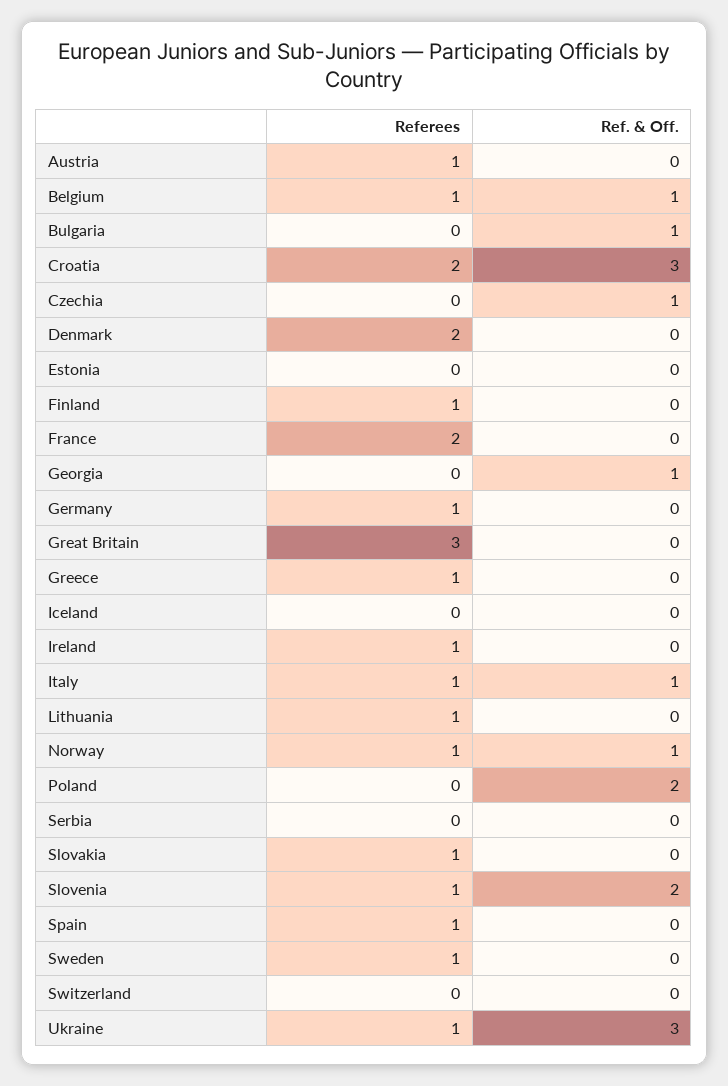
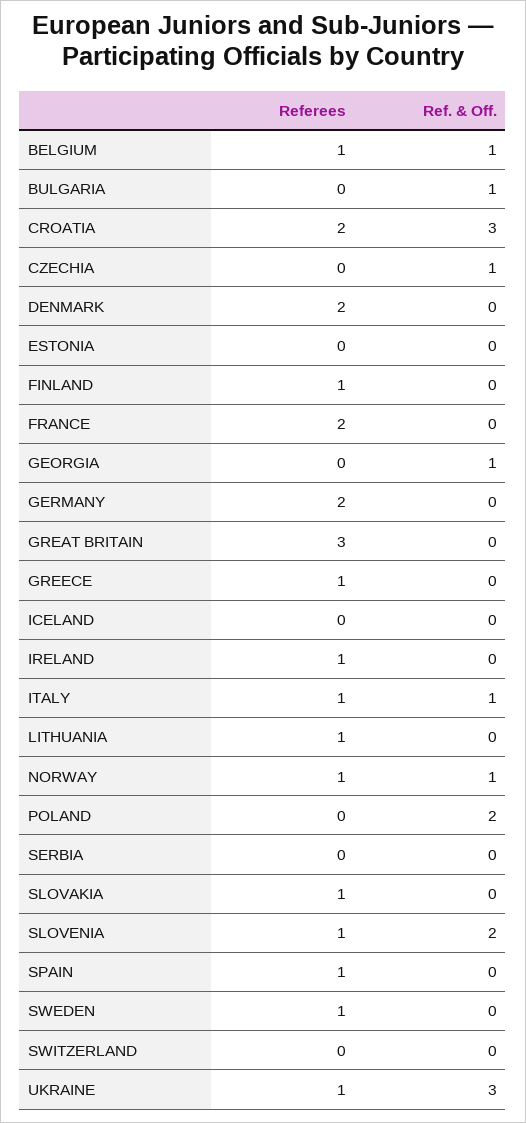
Referees, Austria: 1 -> none
Ref. & Off., Austria: 0 -> none
Referees, Germany: 1 -> 2

